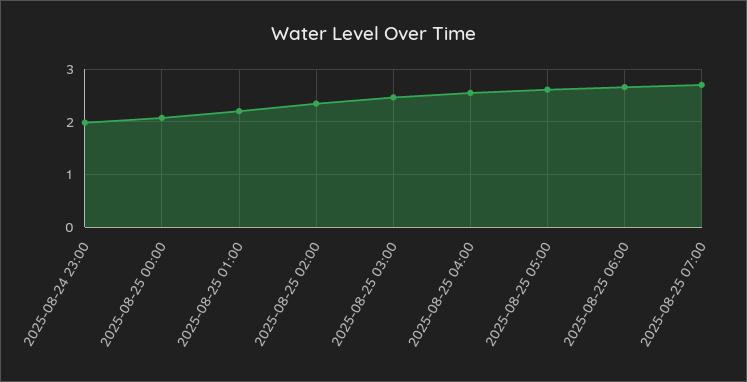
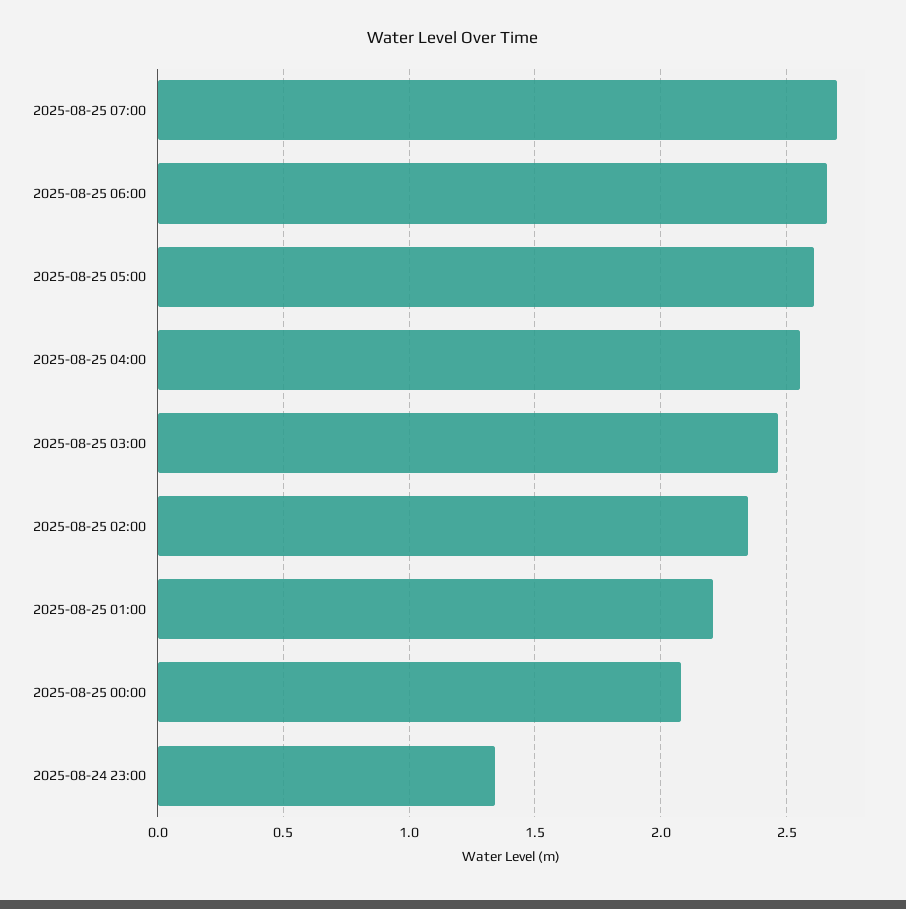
2025-08-24 23:00: 2 -> 1.35

